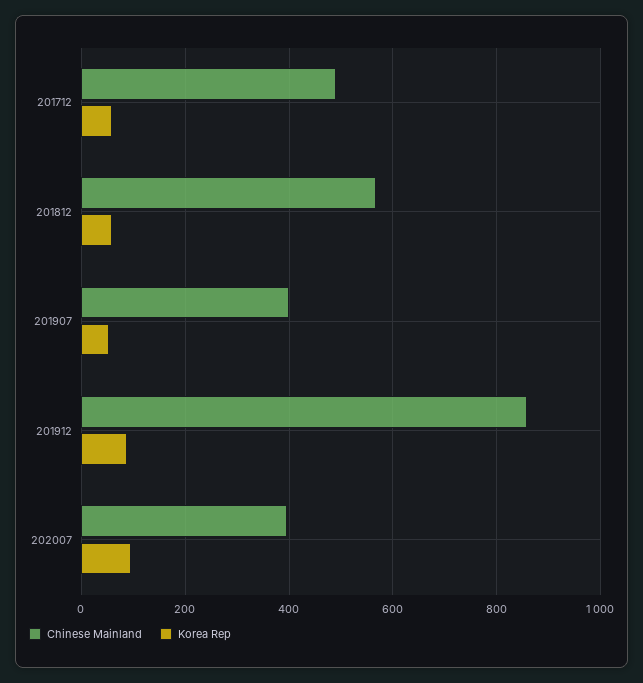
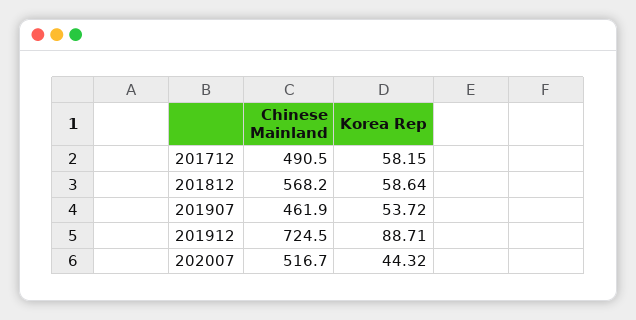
Chinese Mainland, 201907: 400 -> 461.9
Chinese Mainland, 201912: 860 -> 724.5
Chinese Mainland, 202007: 400 -> 516.7
Korea Rep, 202007: 100 -> 44.32

